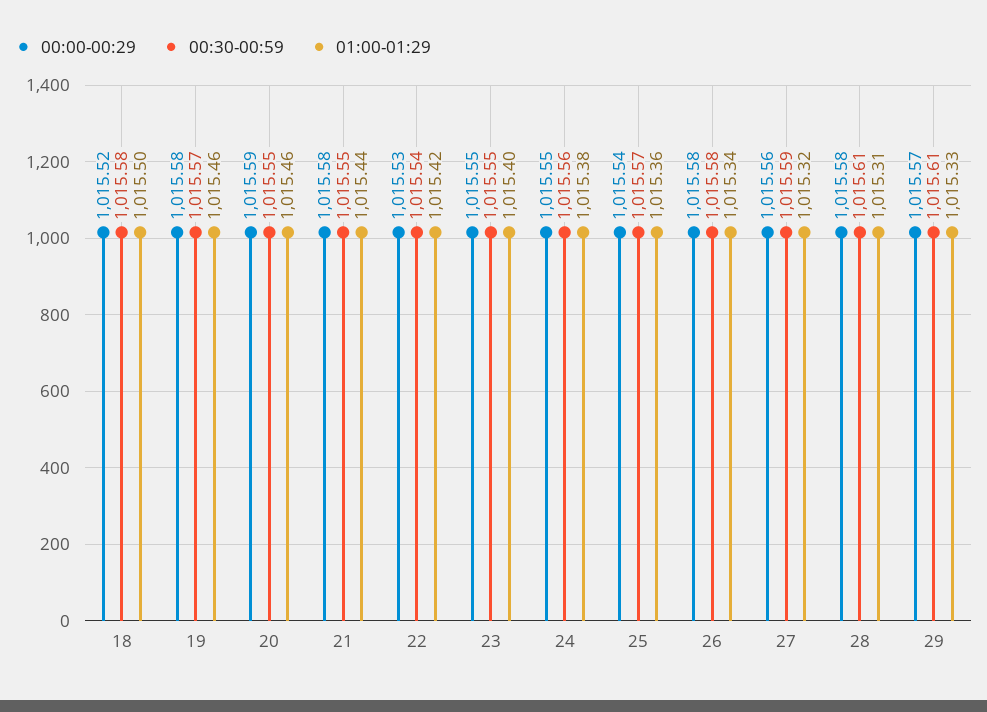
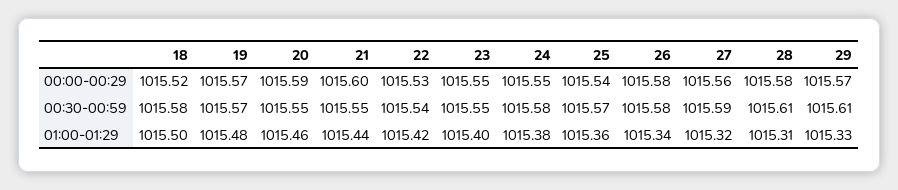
00:00-00:29, 19: 1015.58 -> 1015.57
01:00-01:29, 19: 1015.46 -> 1015.48
00:00-00:29, 21: 1015.58 -> 1015.6
00:30-00:59, 24: 1015.56 -> 1015.58

